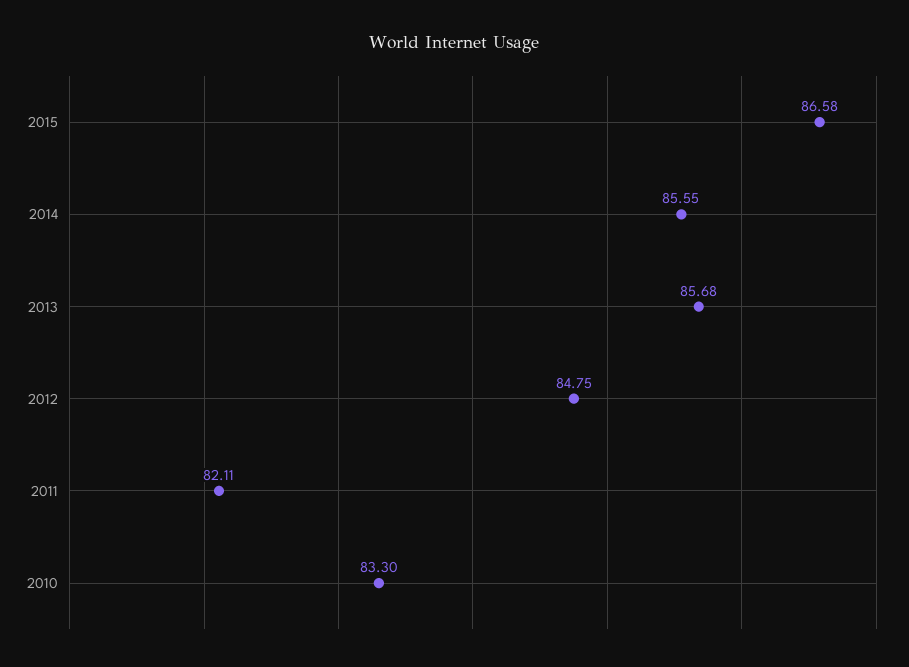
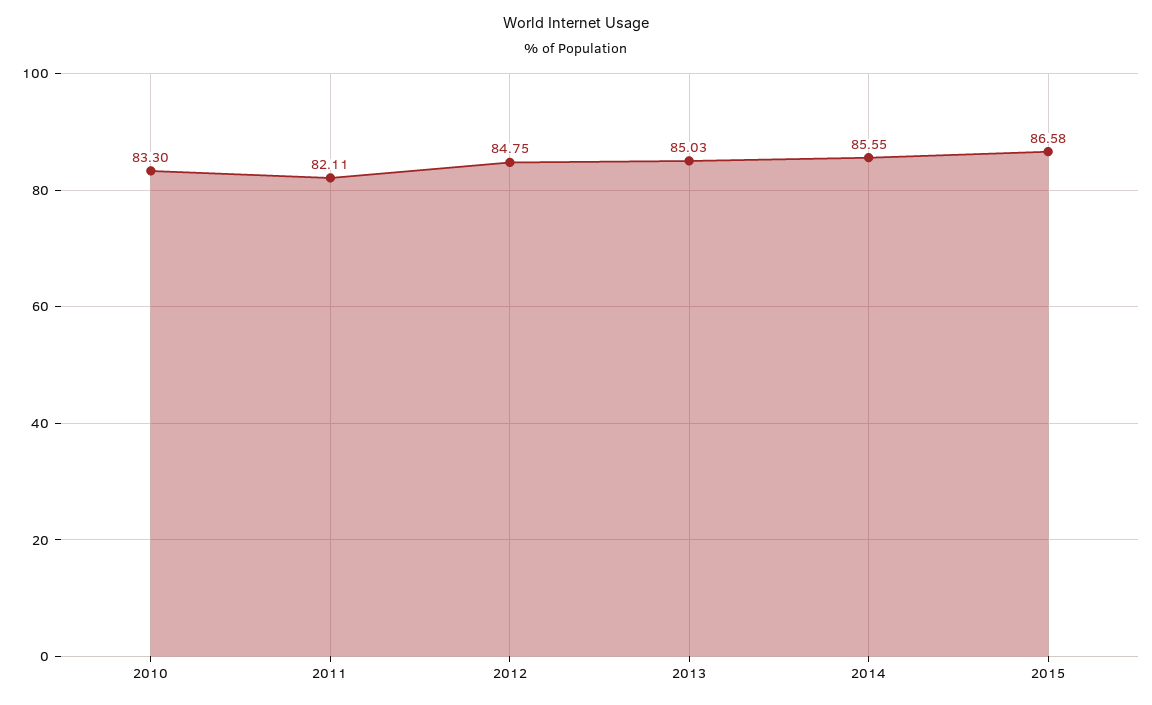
2013: 85.68 -> 85.03

